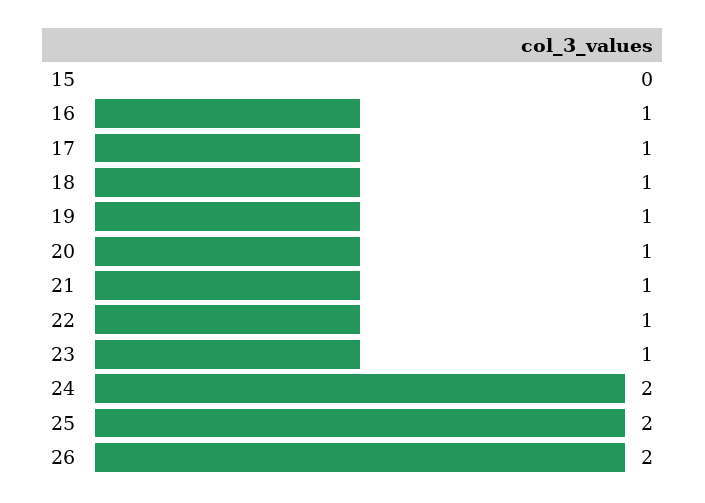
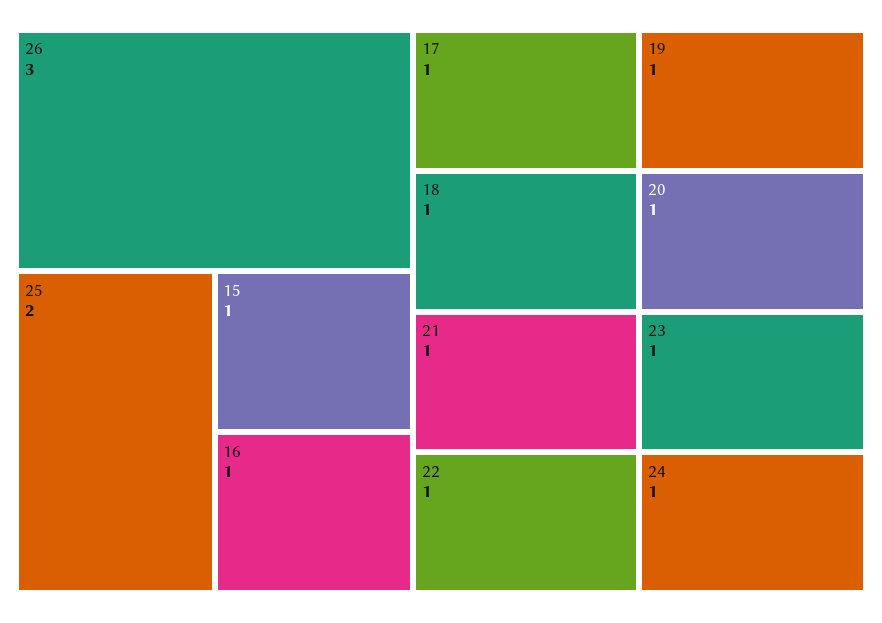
15: 0 -> 1
24: 2 -> 1
26: 2 -> 3

